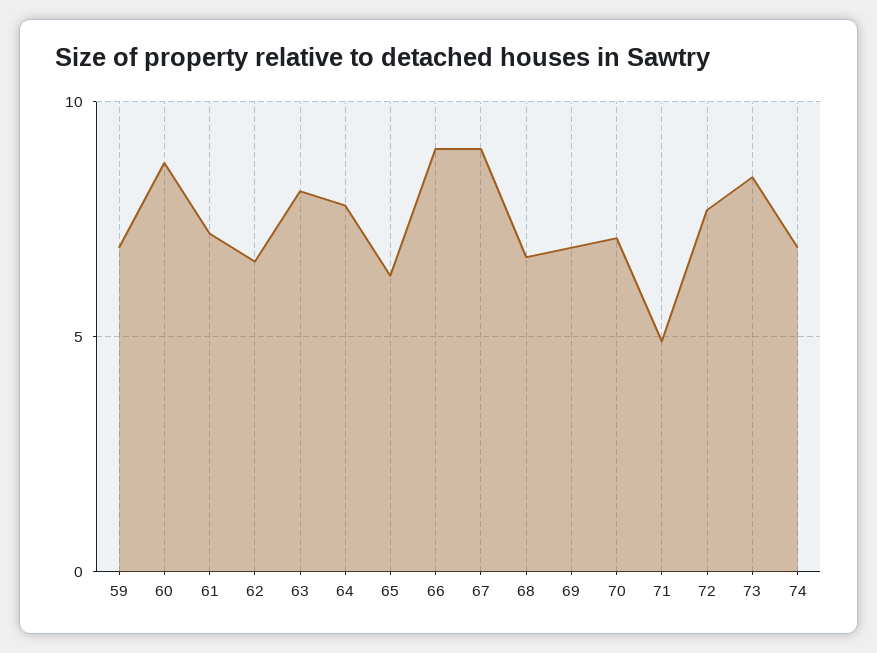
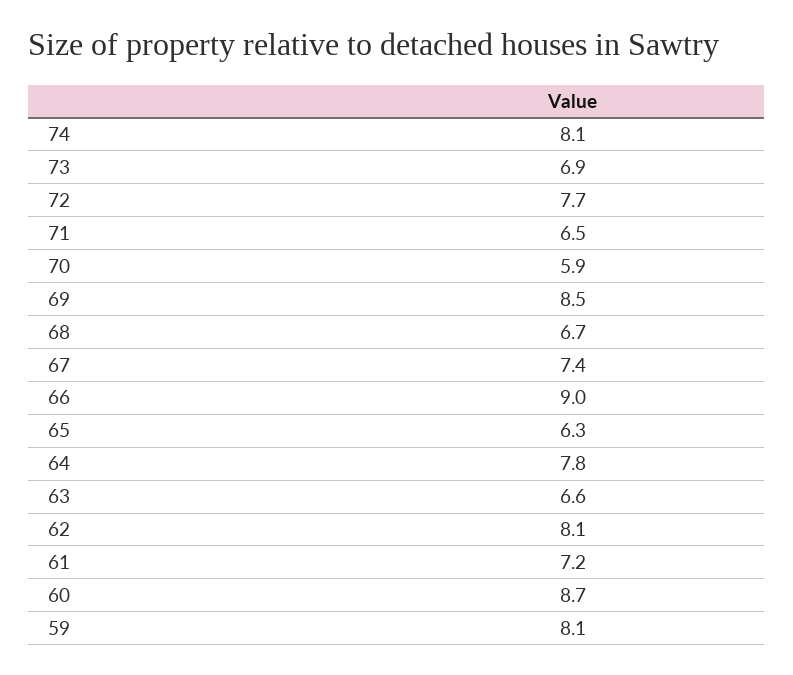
59: 7 -> 8.1
62: 6.5 -> 8.1
63: 8 -> 6.6
67: 9 -> 7.4
69: 7 -> 8.5
70: 7 -> 5.9
71: 5 -> 6.5
73: 8.5 -> 6.9
74: 7 -> 8.1

